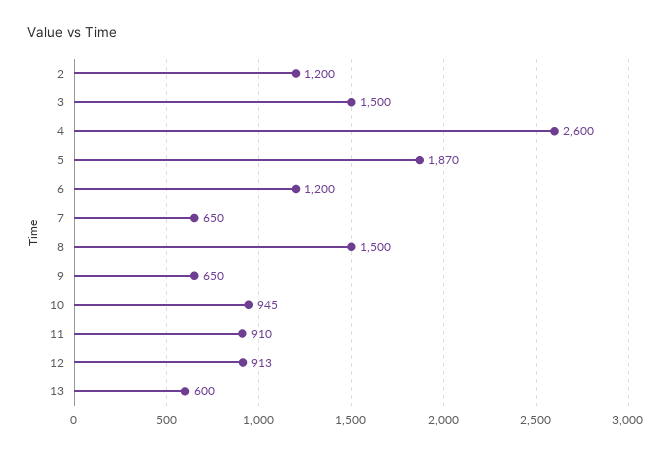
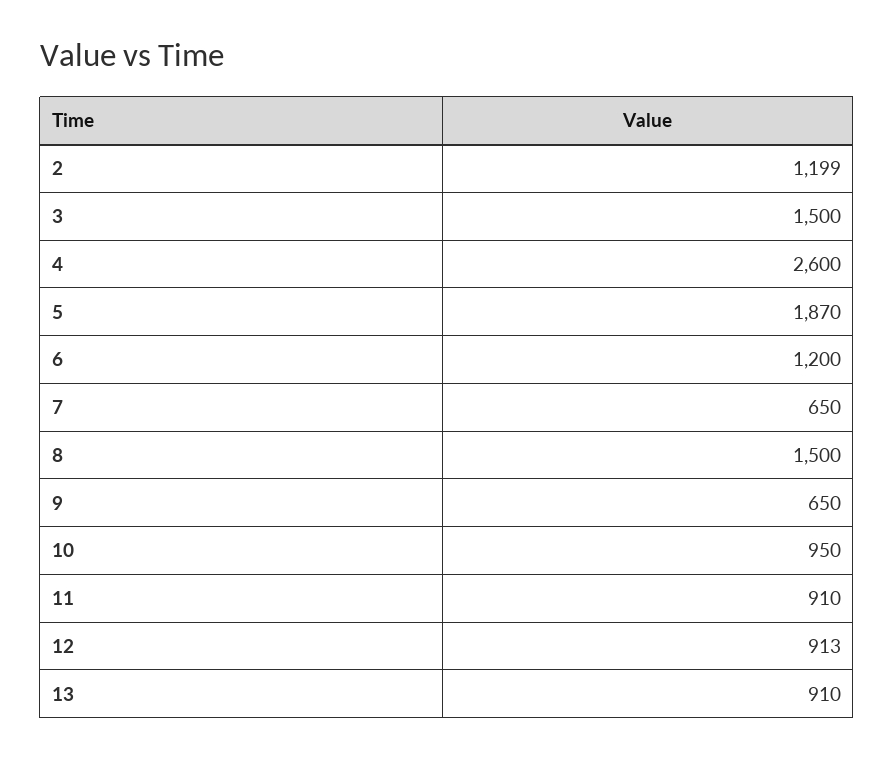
2: 1200 -> 1199
10: 945 -> 950
13: 600 -> 910

